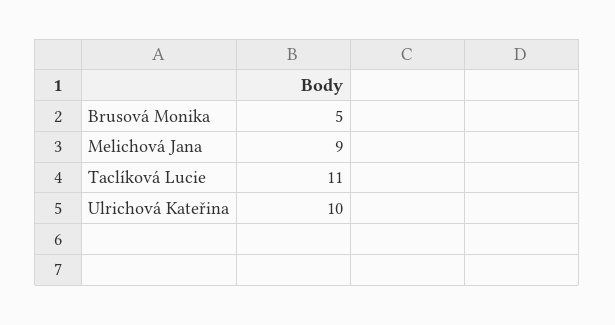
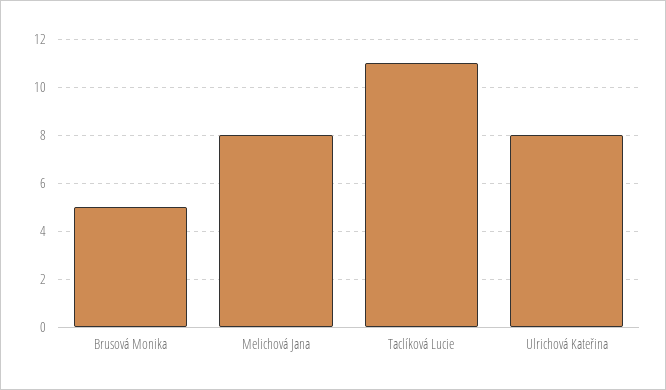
Melichová Jana: 9 -> 8
Ulrichová Kateřina: 10 -> 8

